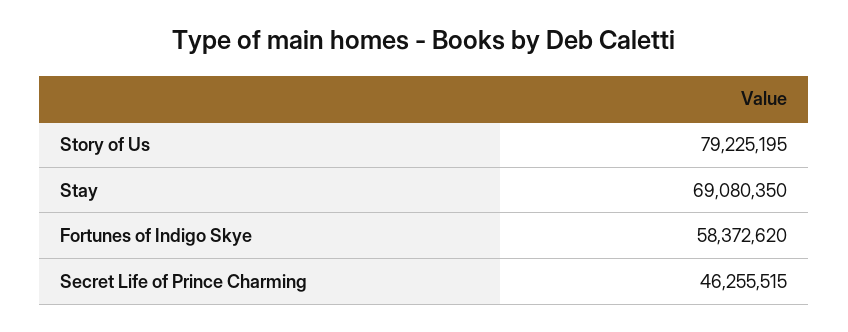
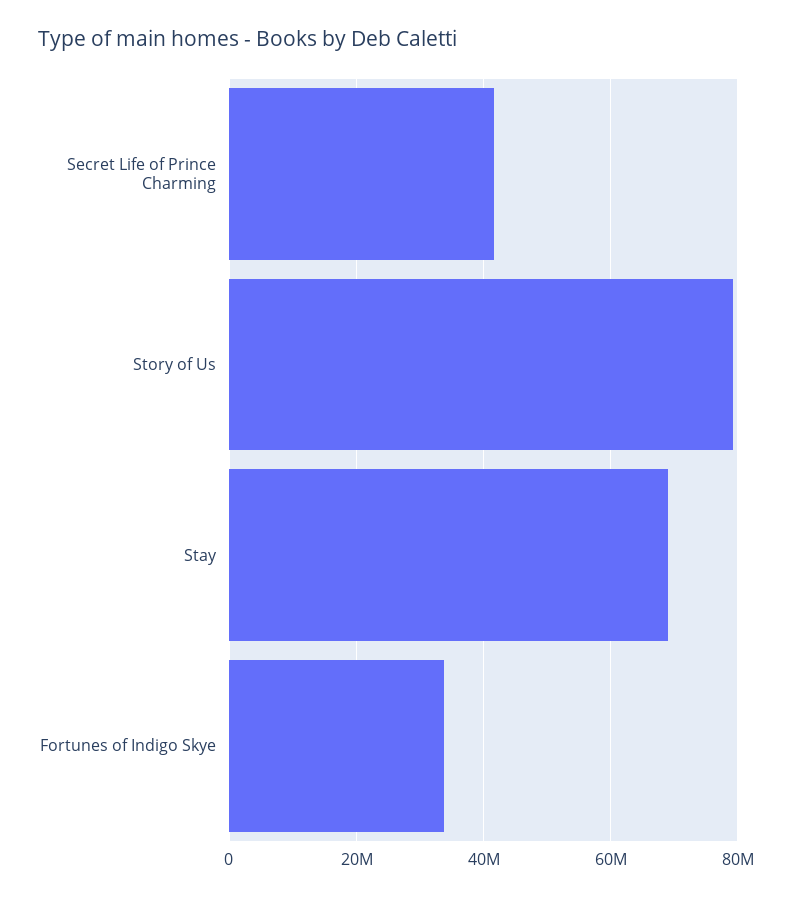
Fortunes of Indigo Skye: 58372620 -> 34000000
Secret Life of Prince Charming: 46255515 -> 42000000

